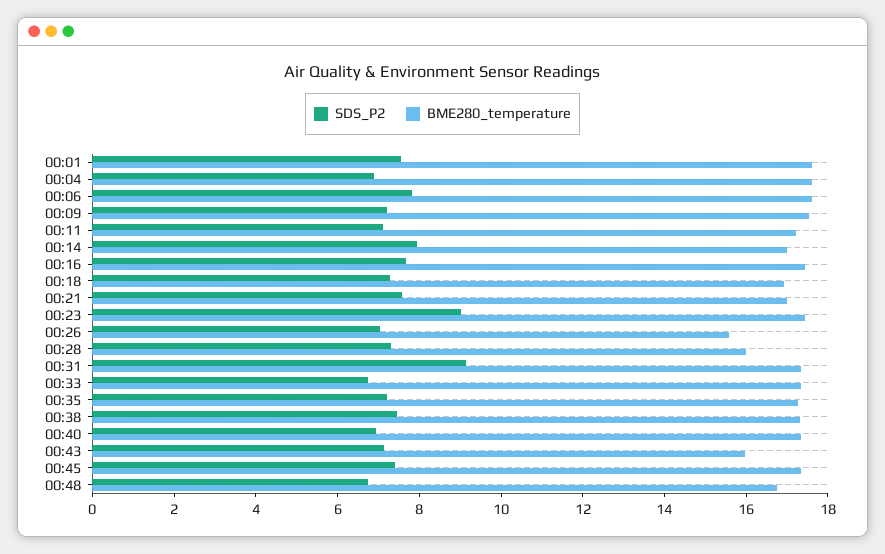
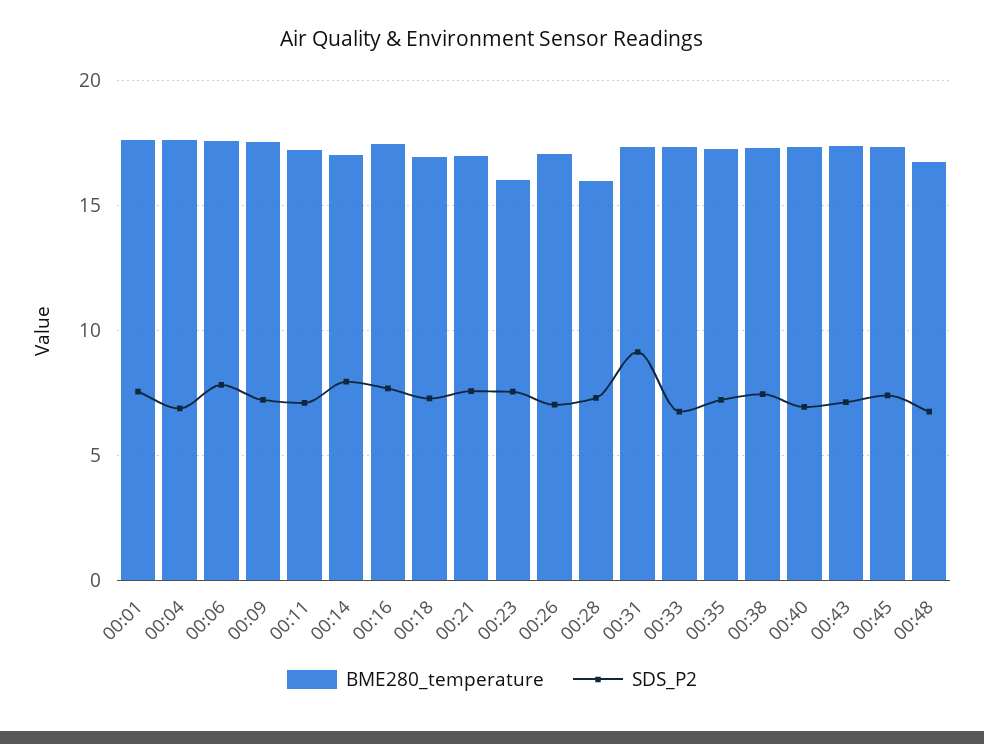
SDS_P2, 00:23: 9 -> 7.5
BME280_temperature, 00:23: 17.5 -> 16
BME280_temperature, 00:26: 15.5 -> 17
BME280_temperature, 00:43: 16 -> 17.5

